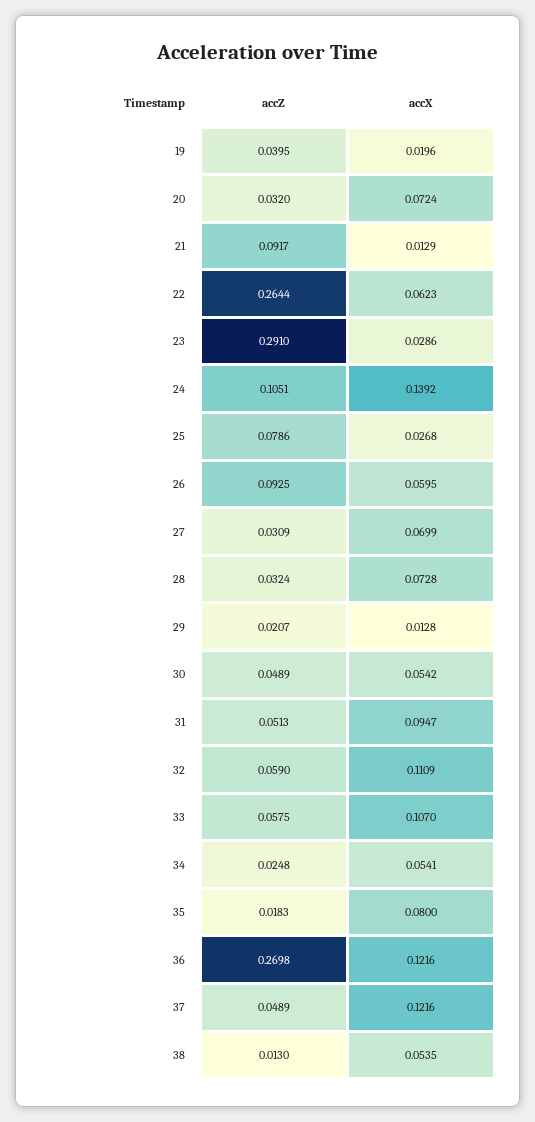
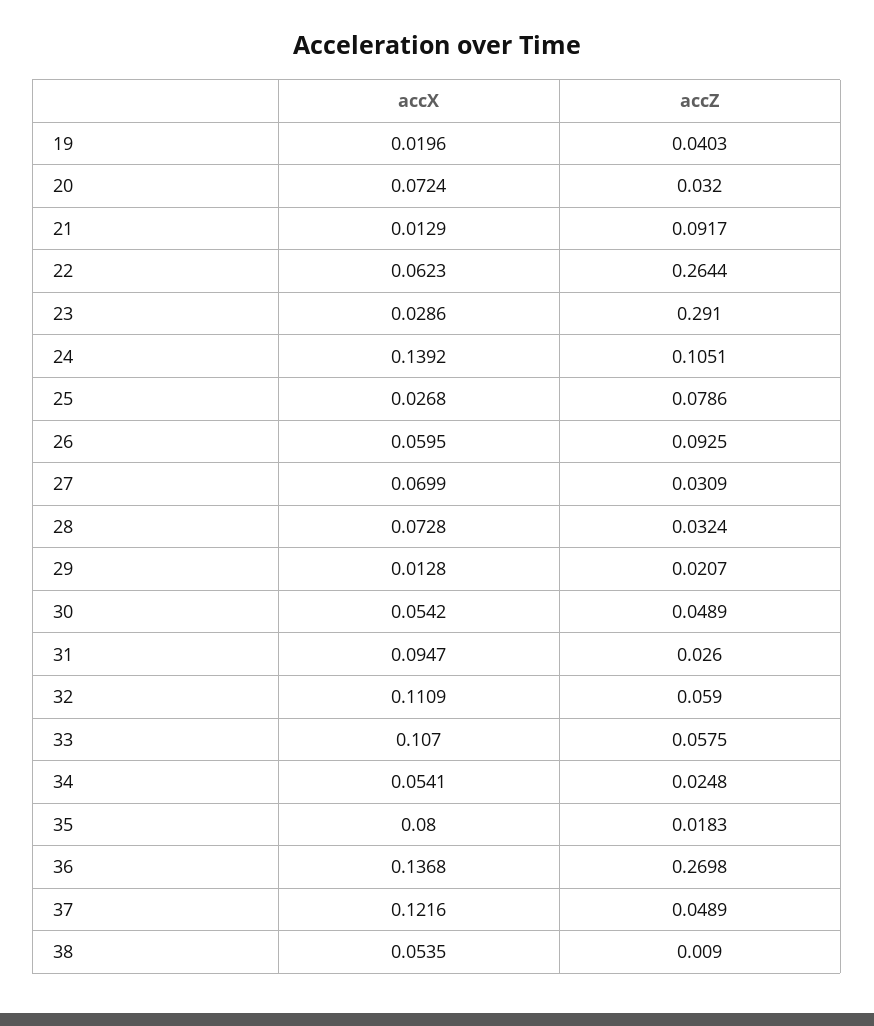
accZ, 19: 0.0395 -> 0.0403
accZ, 31: 0.0513 -> 0.026
accX, 36: 0.1216 -> 0.1368
accZ, 38: 0.013 -> 0.009

